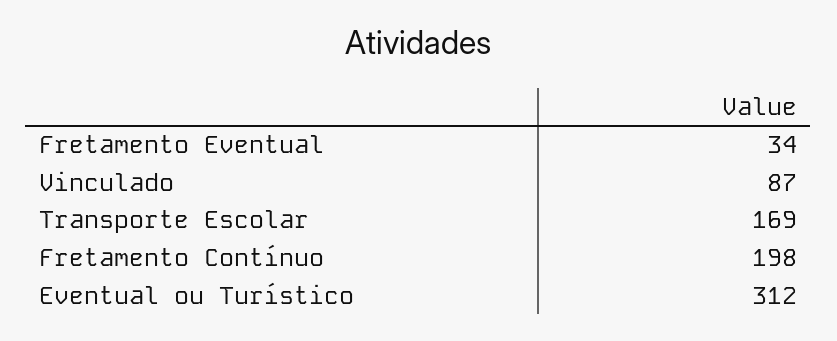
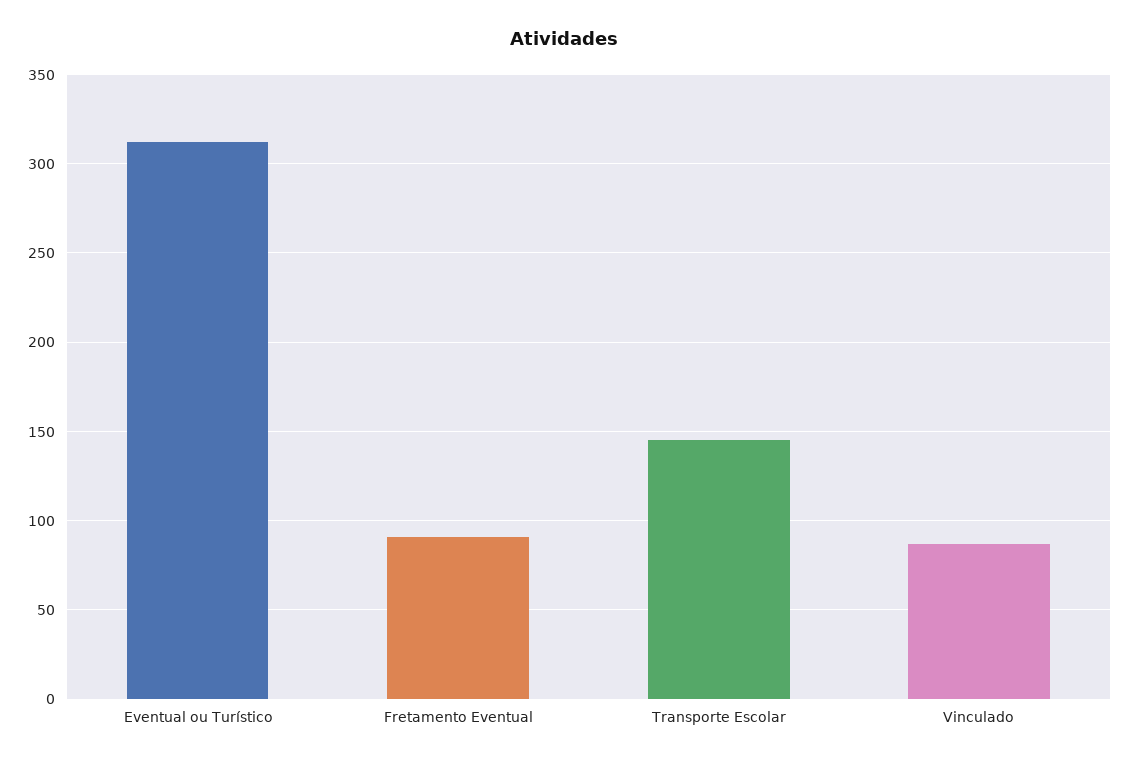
Fretamento Eventual: 34 -> 90
Transporte Escolar: 169 -> 145
Fretamento Contínuo: 198 -> none

